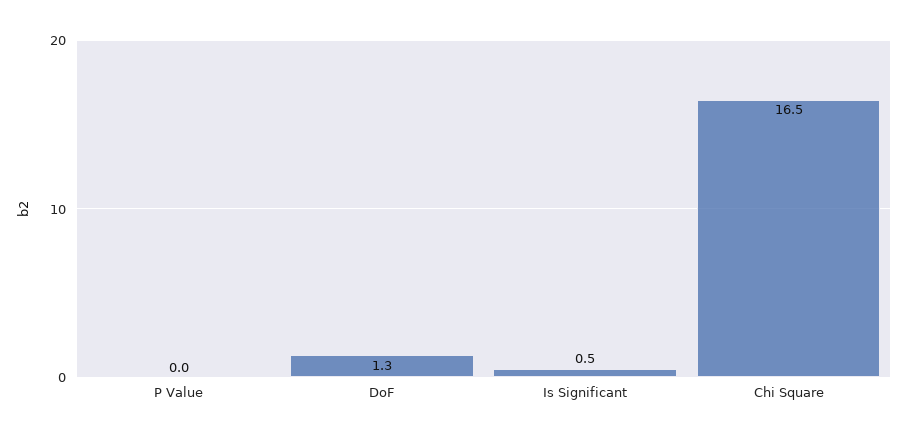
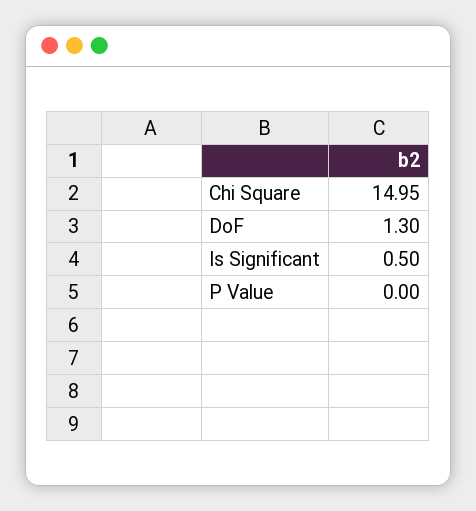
Chi Square: 16.5 -> 14.95

